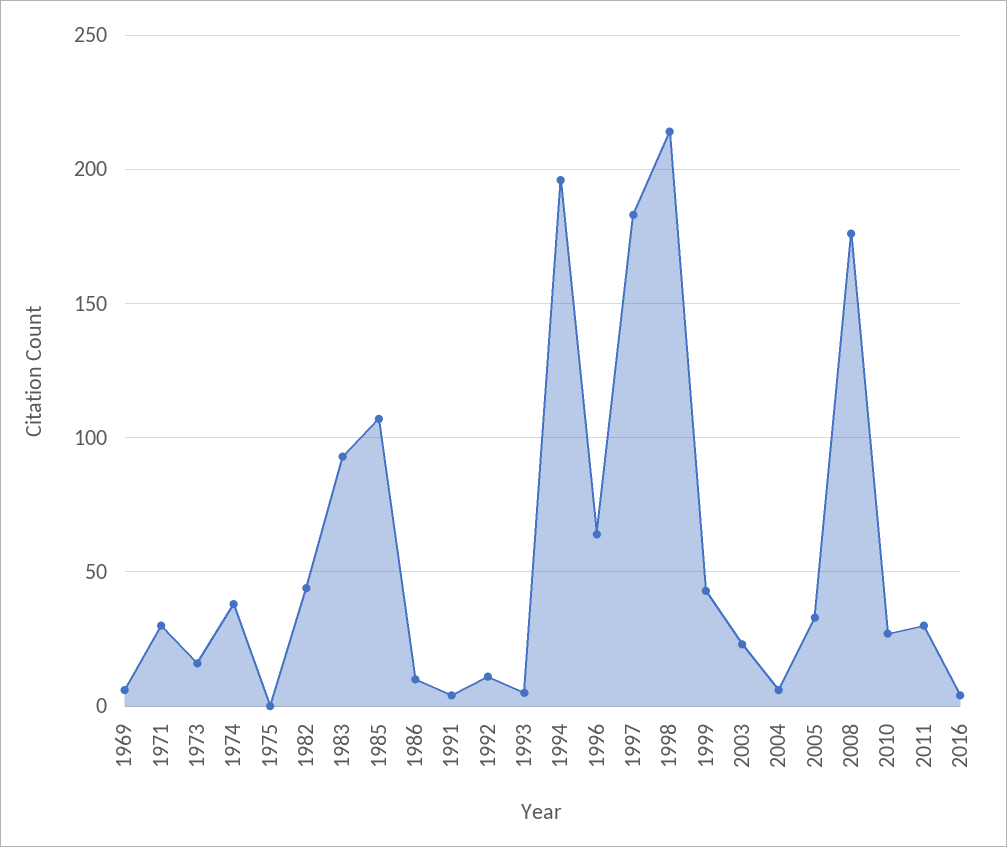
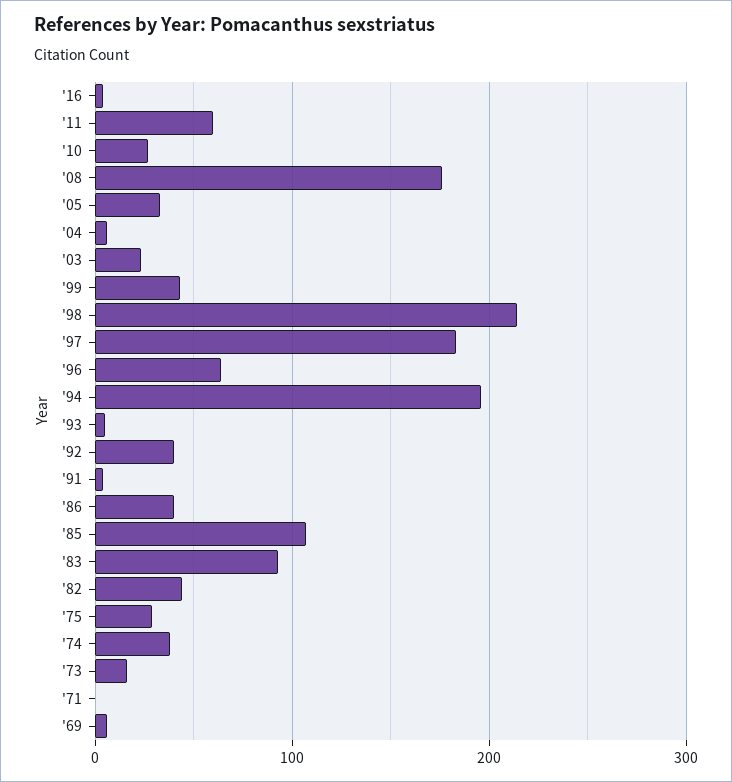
1971: 30 -> 0
1975: 0 -> 30
1986: 10 -> 40
1992: 10 -> 40
2011: 30 -> 60

